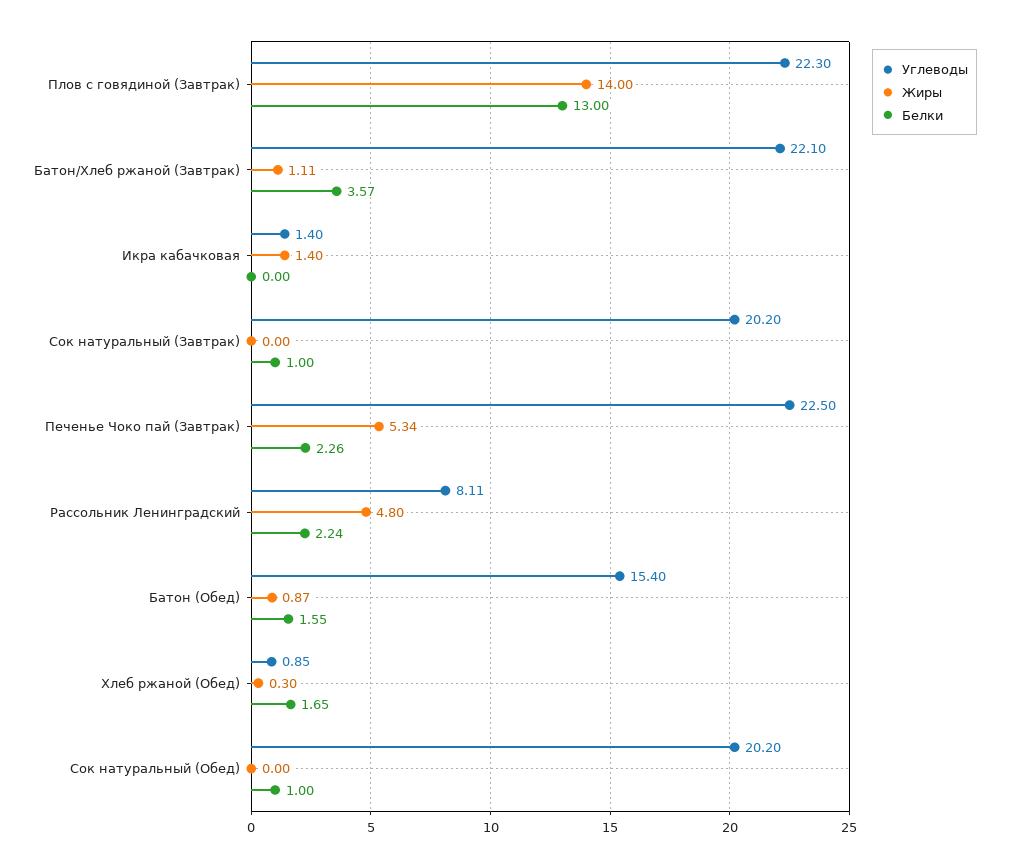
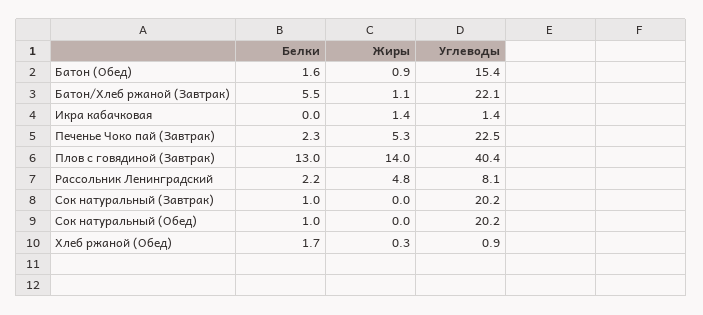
Углеводы, Плов с говядиной (Завтрак): 22.3 -> 40.4
Белки, Батон/Хлеб ржаной (Завтрак): 3.57 -> 5.5

